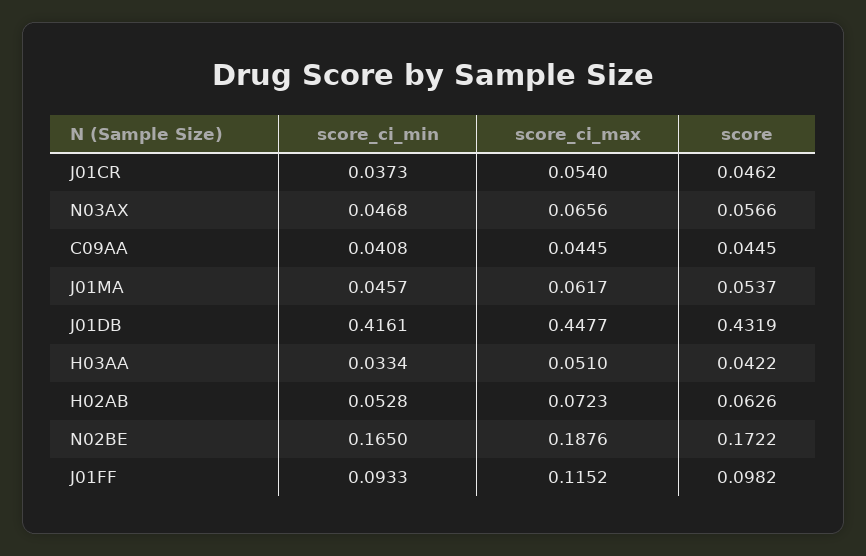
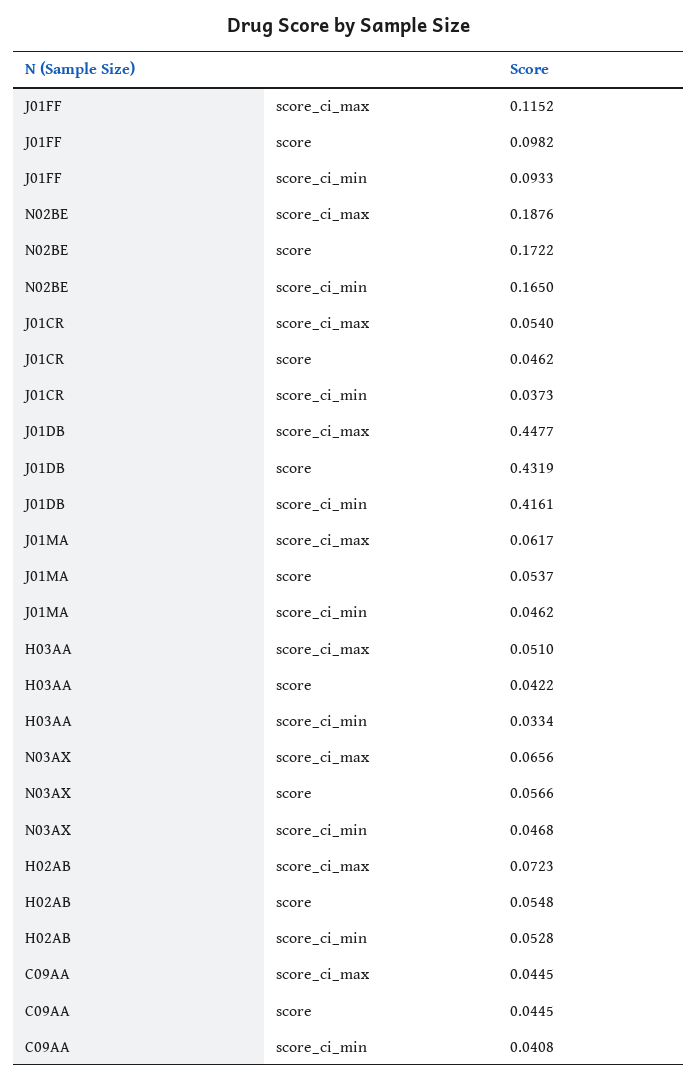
score_ci_min, J01MA: 0.0457 -> 0.0462
score, H02AB: 0.0626 -> 0.0548

